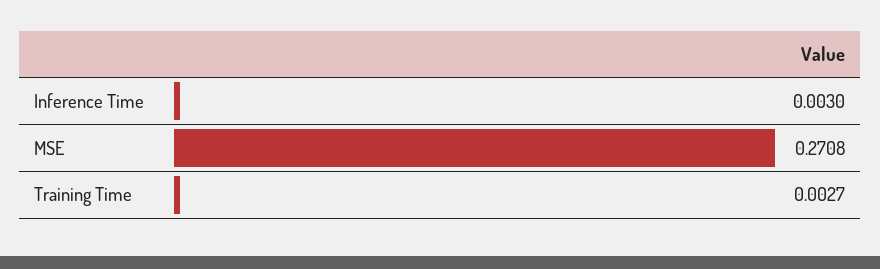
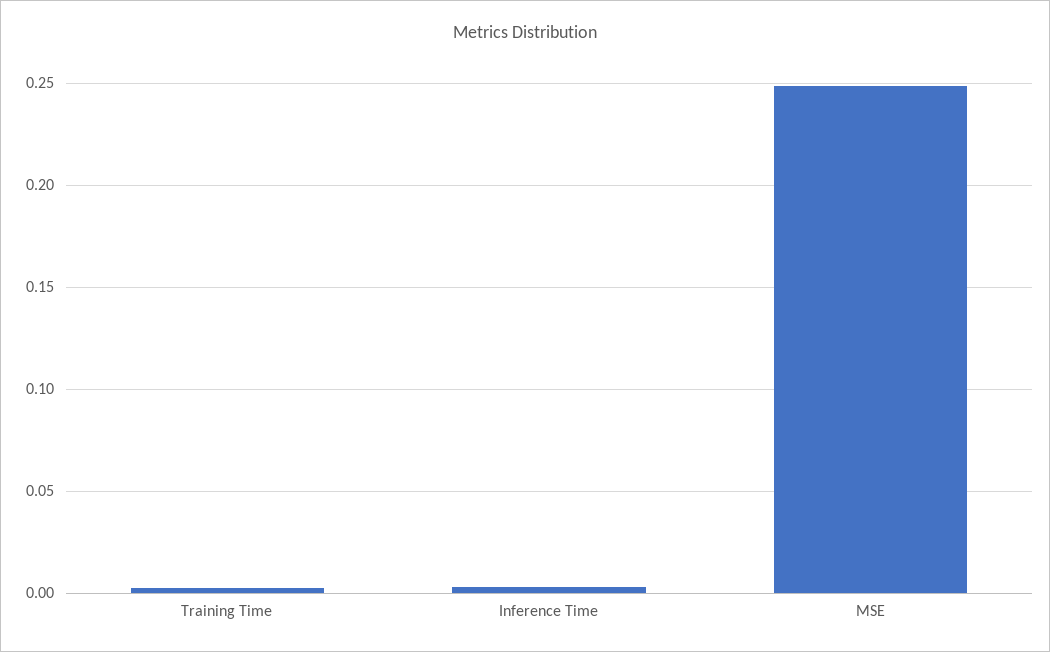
MSE: 0.2708 -> 0.25

